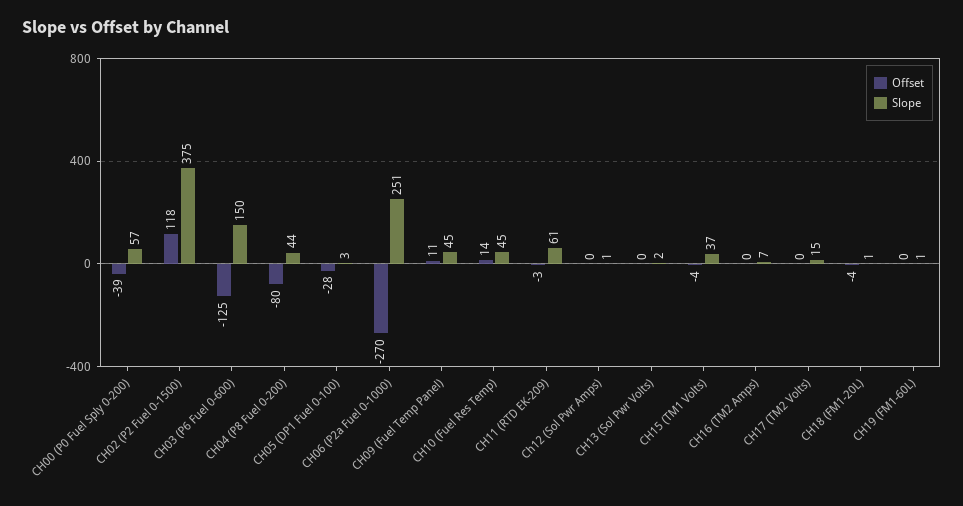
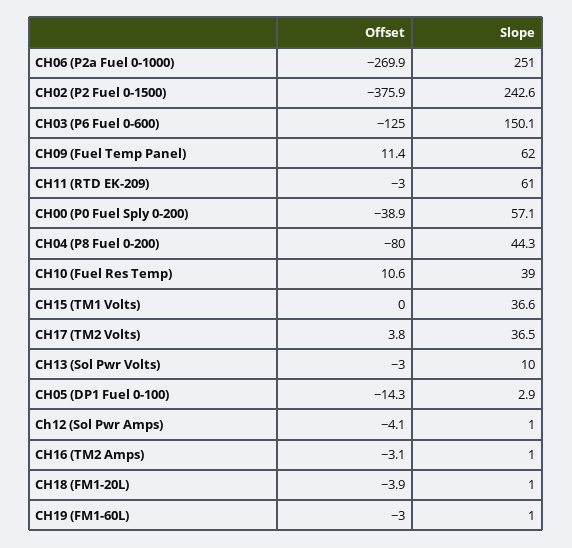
Offset, CH02 (P2 Fuel 0-1500): 118 -> -375.9
Slope, CH02 (P2 Fuel 0-1500): 375 -> 242.6
Offset, CH05 (DP1 Fuel 0-100): -28 -> -14.3
Slope, CH09 (Fuel Temp Panel): 45 -> 62
Offset, CH10 (Fuel Res Temp): 14 -> 10.6
Slope, CH10 (Fuel Res Temp): 45 -> 39
Offset, Ch12 (Sol Pwr Amps): 0 -> -4.1
Offset, CH13 (Sol Pwr Volts): 0 -> -3
Slope, CH13 (Sol Pwr Volts): 2 -> 10
Offset, CH15 (TM1 Volts): -4 -> 0
Offset, CH16 (TM2 Amps): 0 -> -3.1
Slope, CH16 (TM2 Amps): 7 -> 1
Offset, CH17 (TM2 Volts): 0 -> 3.8
Slope, CH17 (TM2 Volts): 15 -> 36.5
Offset, CH19 (FM1-60L): 0 -> -3

